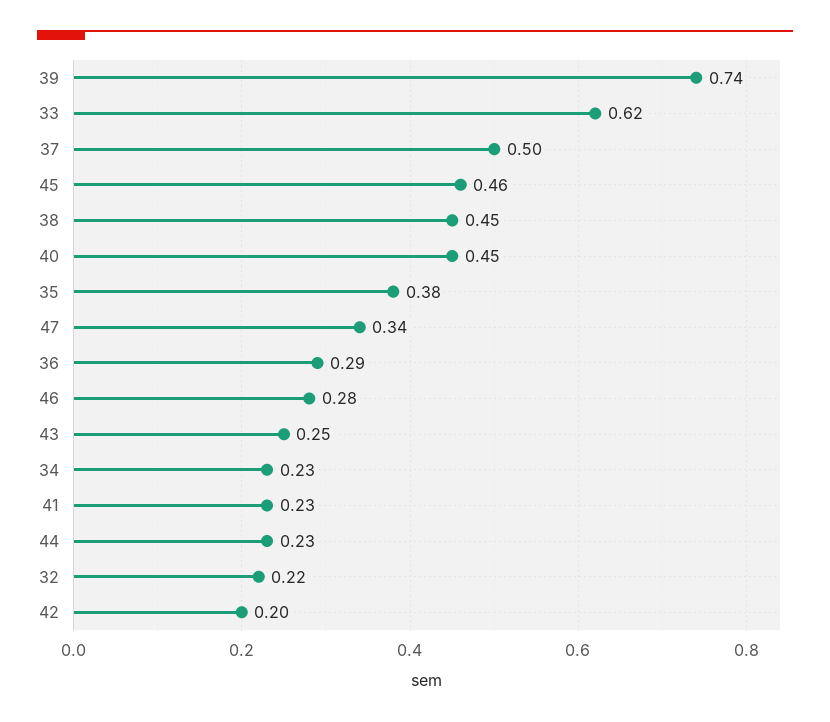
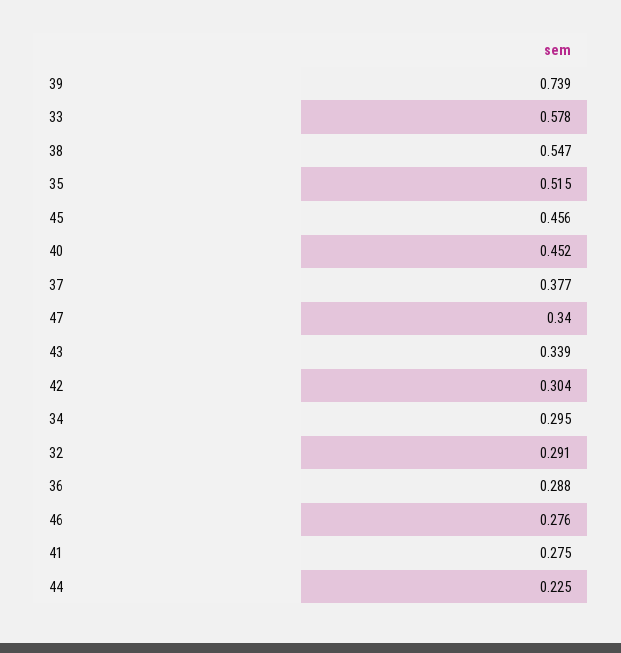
33: 0.62 -> 0.578
37: 0.5 -> 0.377
38: 0.45 -> 0.547
35: 0.38 -> 0.515
43: 0.25 -> 0.339
34: 0.23 -> 0.295
41: 0.23 -> 0.275
32: 0.22 -> 0.291
42: 0.2 -> 0.304

